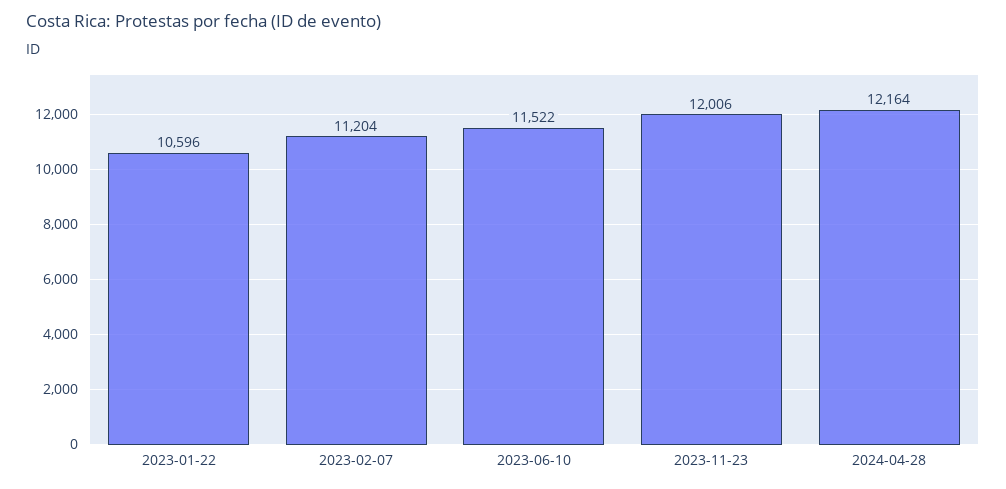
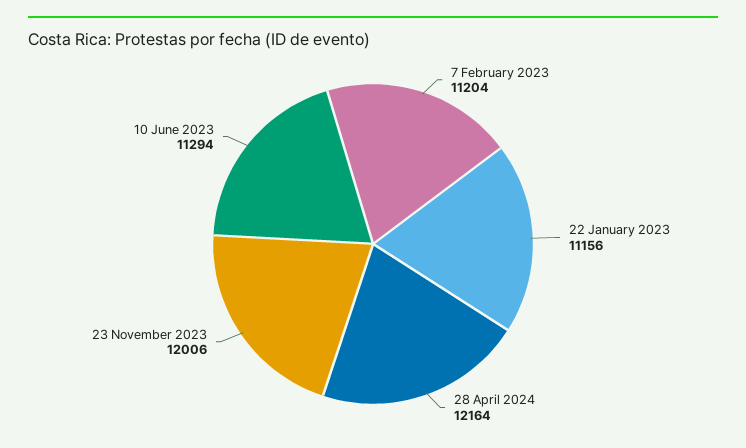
2023-01-22: 10596 -> 11156
2023-06-10: 11522 -> 11294

